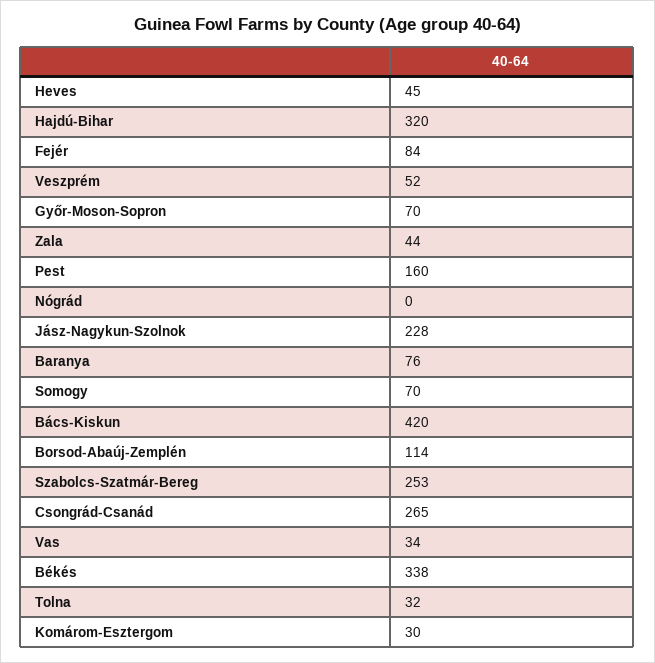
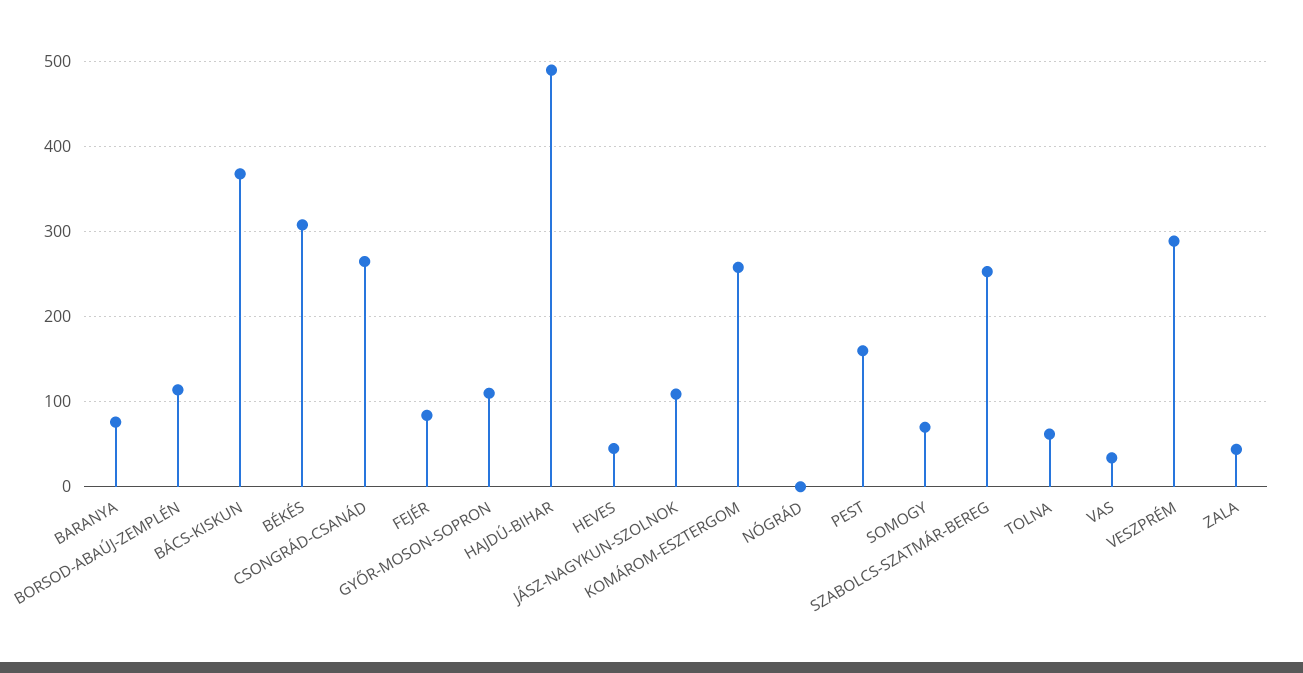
Hajdú-Bihar: 320 -> 490
Veszprém: 52 -> 290
Győr-Moson-Sopron: 70 -> 110
Jász-Nagykun-Szolnok: 228 -> 110
Bács-Kiskun: 420 -> 370
Békés: 338 -> 310
Tolna: 32 -> 60
Komárom-Esztergom: 30 -> 260

